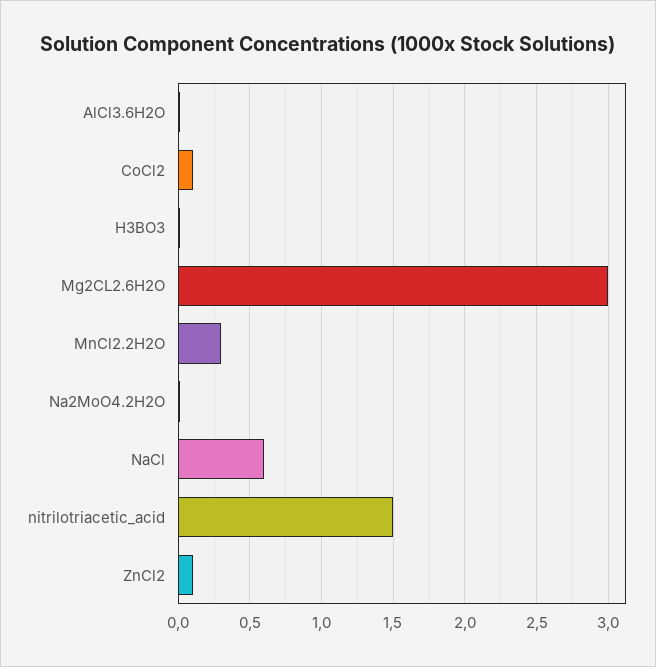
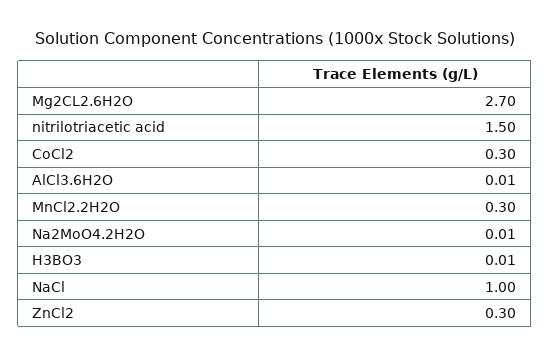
CoCl2: 0.1 -> 0.3
Mg2CL2.6H2O: 3 -> 2.7
NaCl: 0.6 -> 1
ZnCl2: 0.1 -> 0.3

